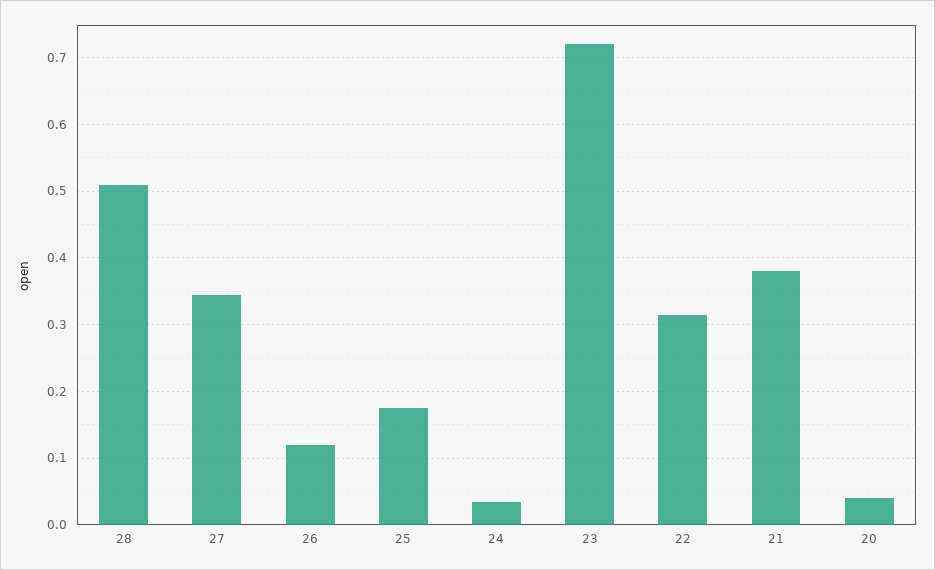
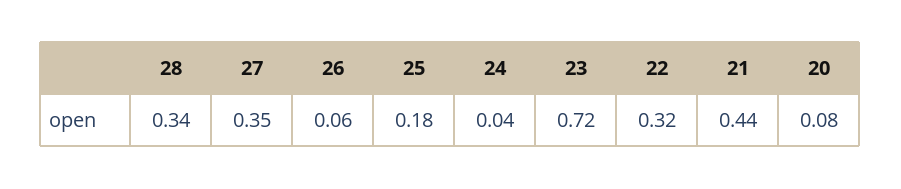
28: 0.51 -> 0.34
26: 0.12 -> 0.06
21: 0.38 -> 0.44
20: 0.04 -> 0.08

